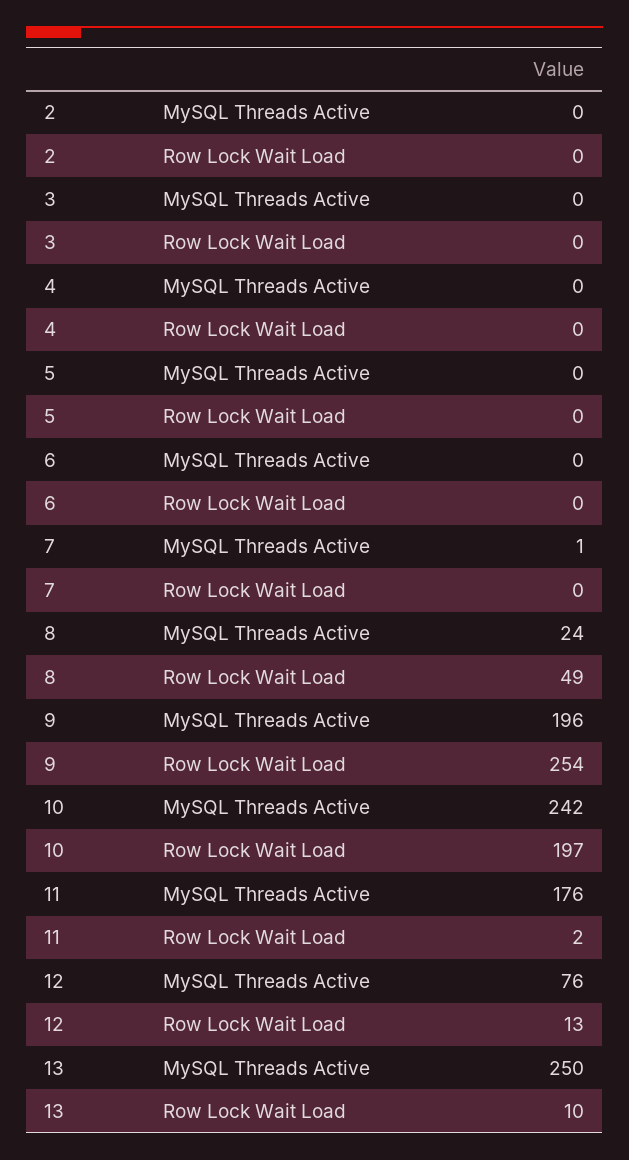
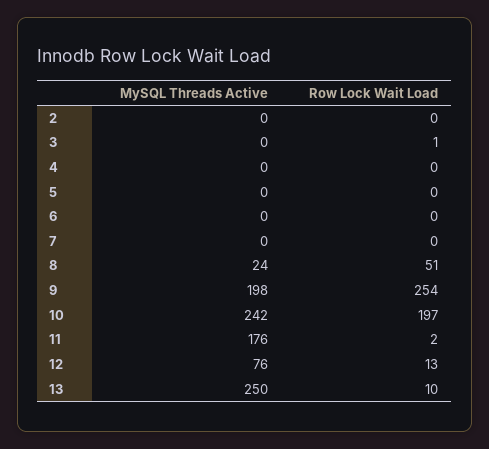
3, Row Lock Wait Load: 0 -> 1
7, MySQL Threads Active: 1 -> 0
8, Row Lock Wait Load: 49 -> 51
9, MySQL Threads Active: 196 -> 198

